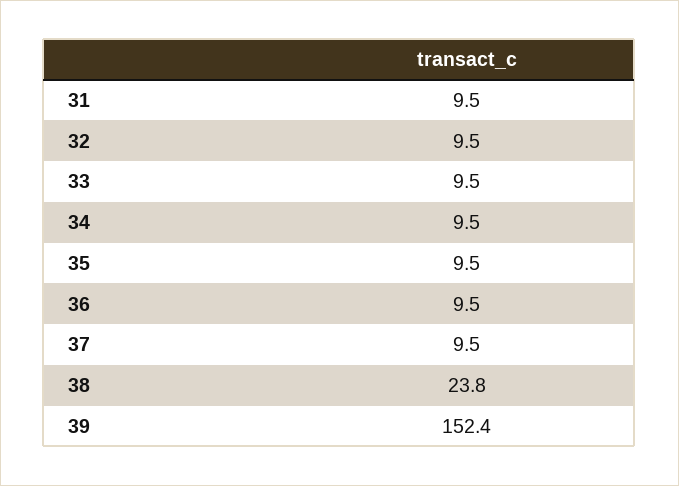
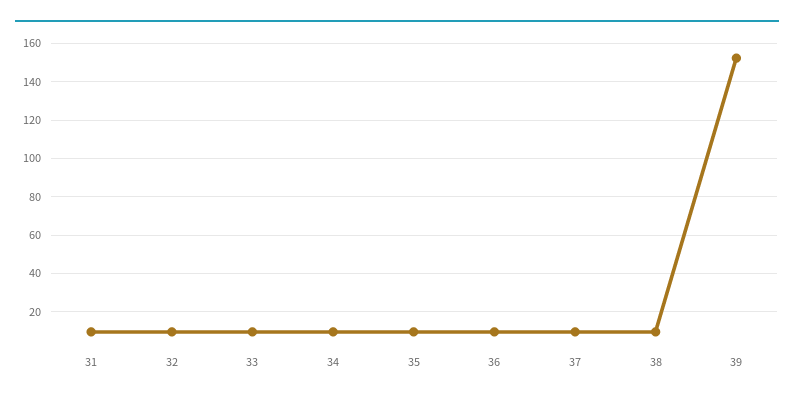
38: 23.8 -> 10

